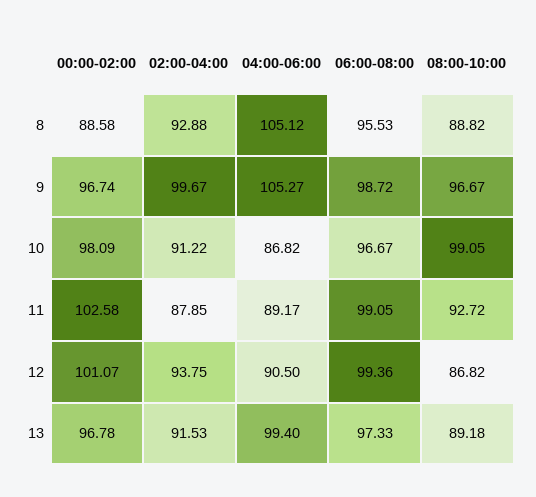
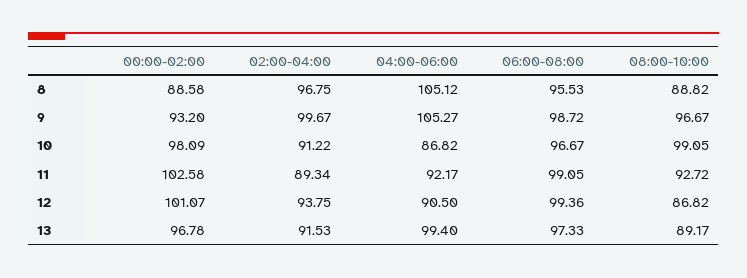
02:00-04:00, 8: 92.88 -> 96.75
00:00-02:00, 9: 96.74 -> 93.2
02:00-04:00, 11: 87.85 -> 89.34
04:00-06:00, 11: 89.17 -> 92.17
08:00-10:00, 13: 89.18 -> 89.17

